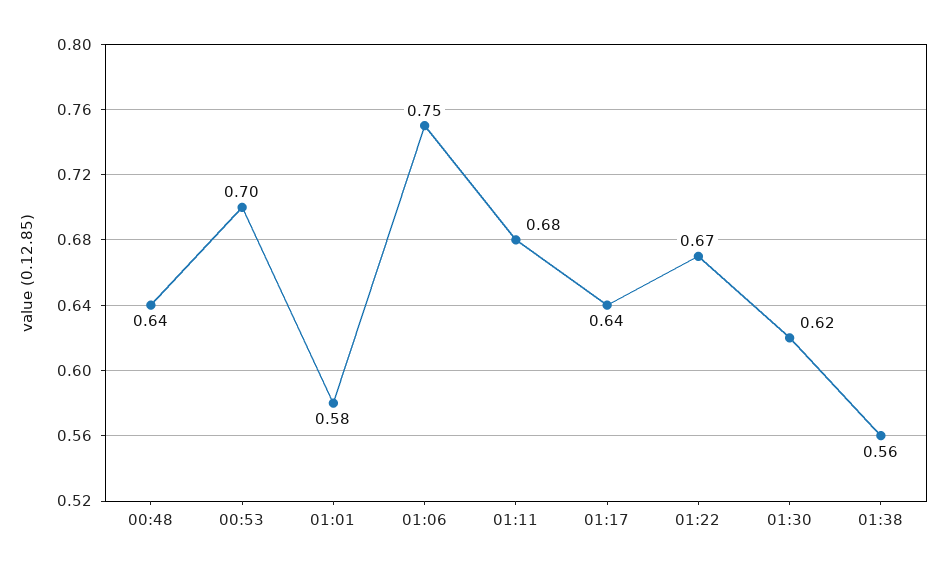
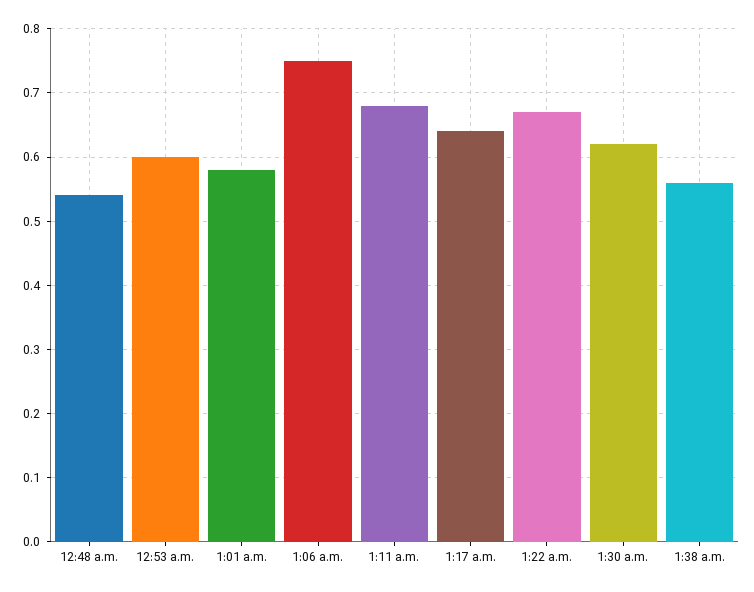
00:48: 0.64 -> 0.54
00:53: 0.7 -> 0.6

